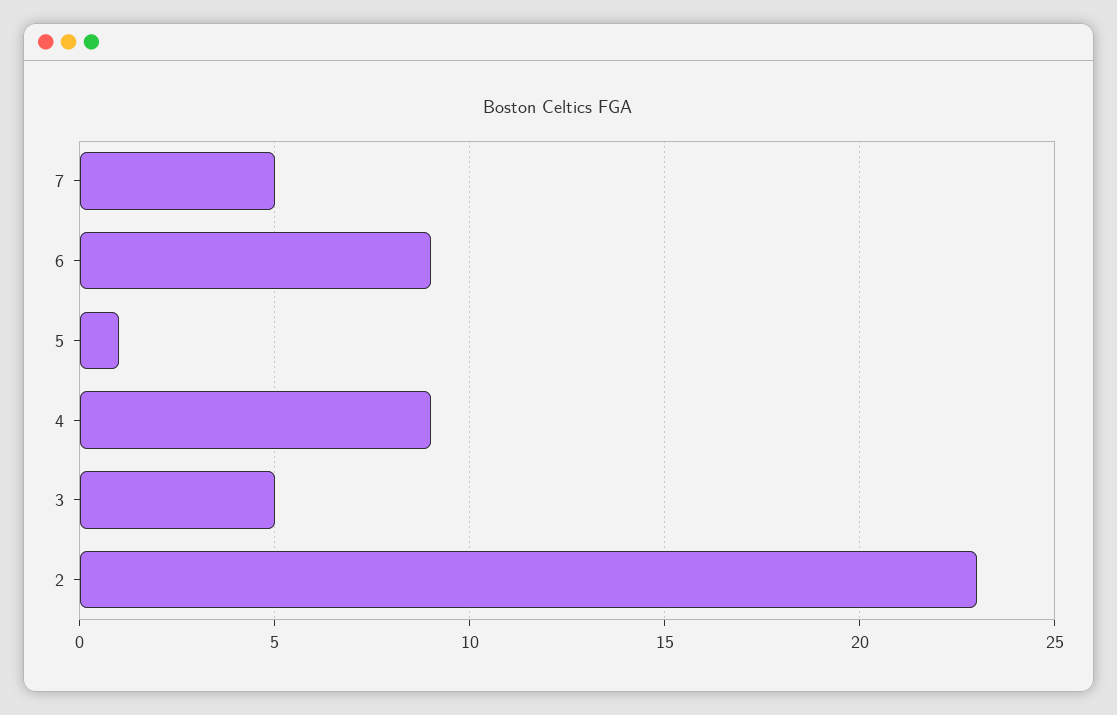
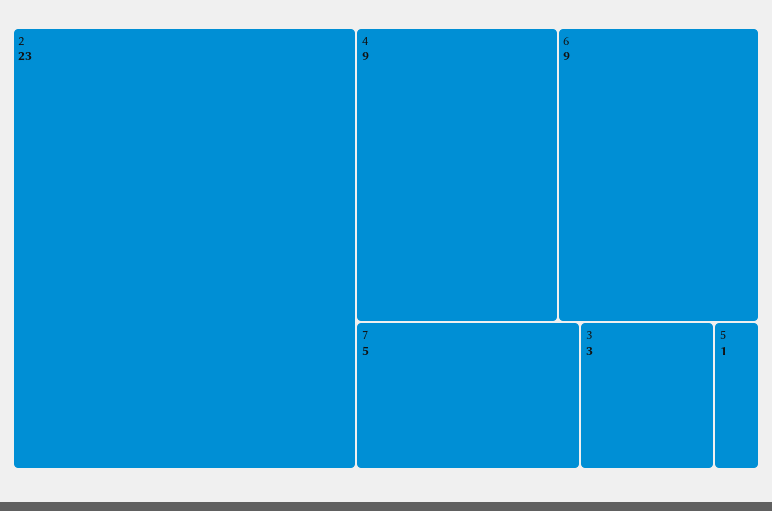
3: 5 -> 3

